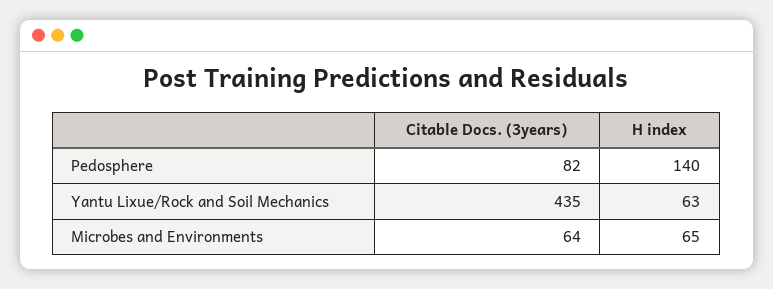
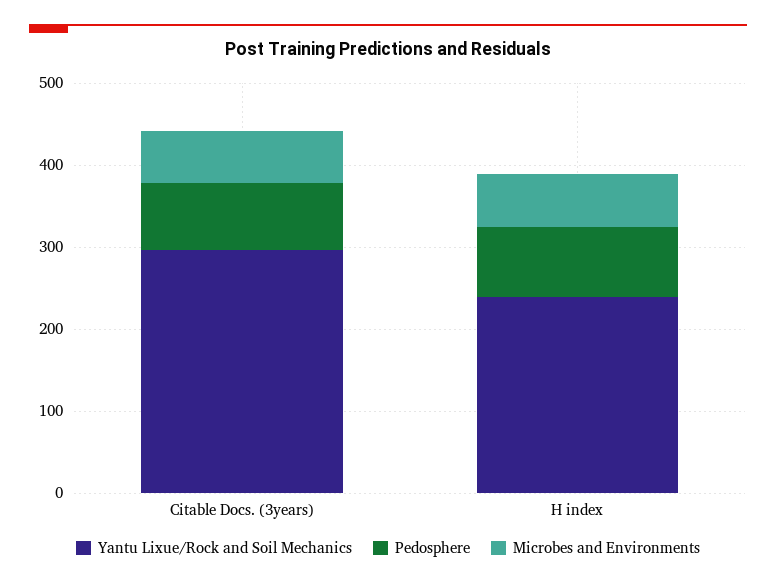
Pedosphere, H index: 140 -> 80
Yantu Lixue/Rock and Soil Mechanics, Citable Docs. (3years): 435 -> 300
Yantu Lixue/Rock and Soil Mechanics, H index: 63 -> 240

